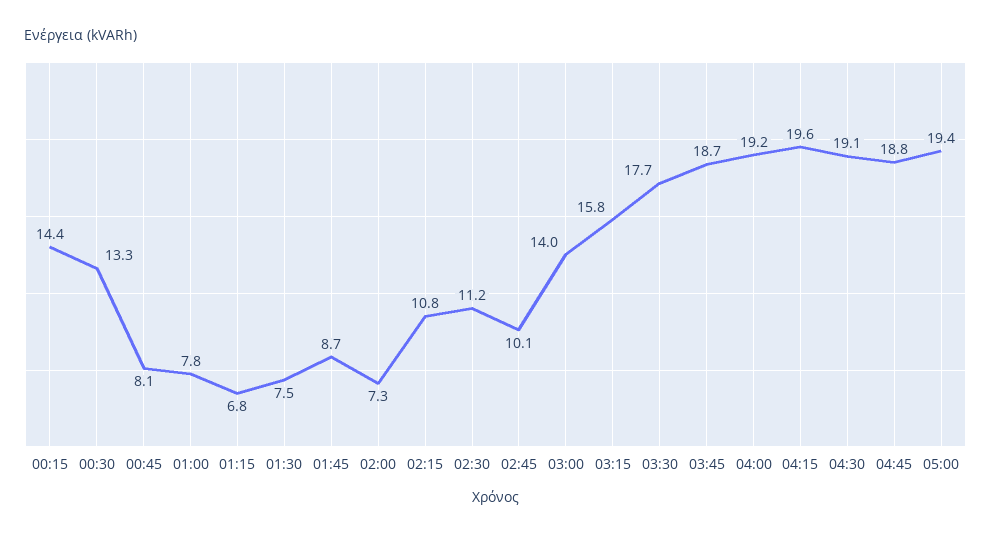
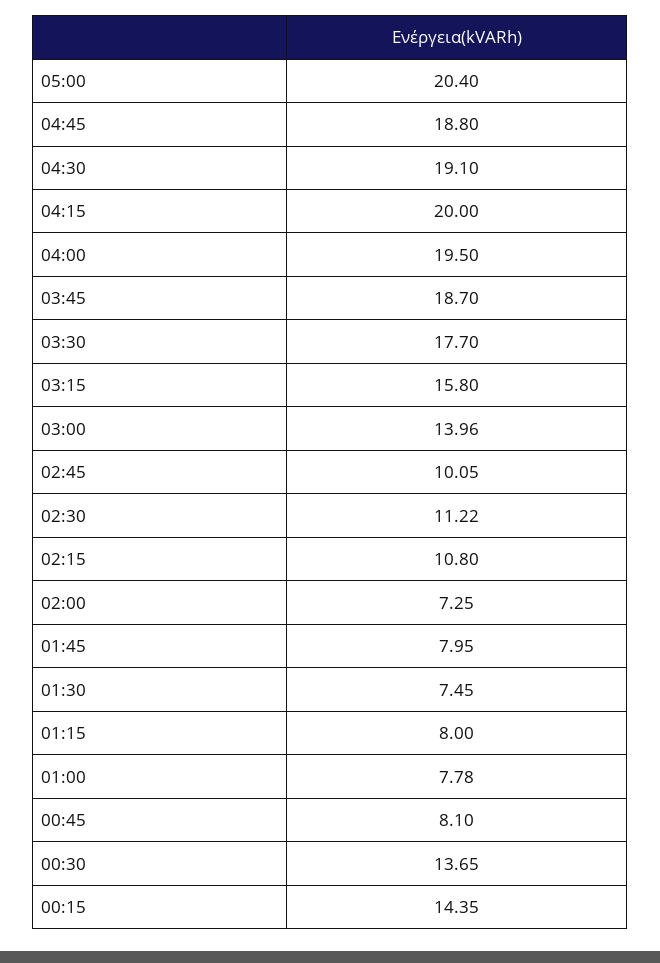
00:30: 13.3 -> 13.65
01:15: 6.8 -> 8
01:45: 8.7 -> 7.95
04:00: 19.2 -> 19.5
04:15: 19.6 -> 20
05:00: 19.4 -> 20.4

